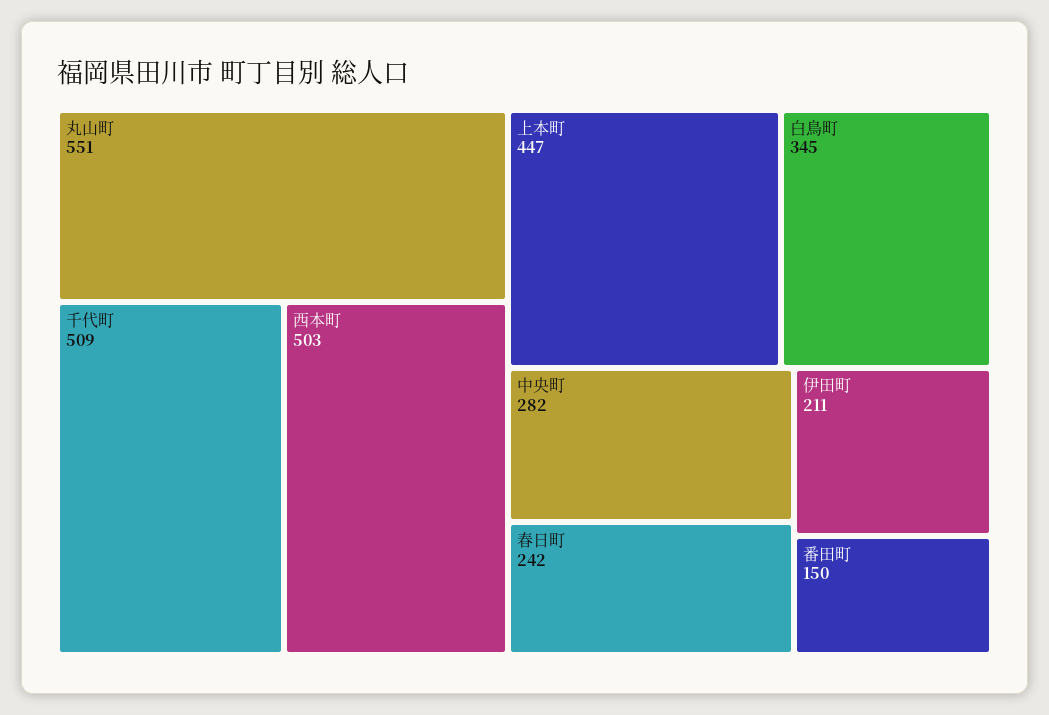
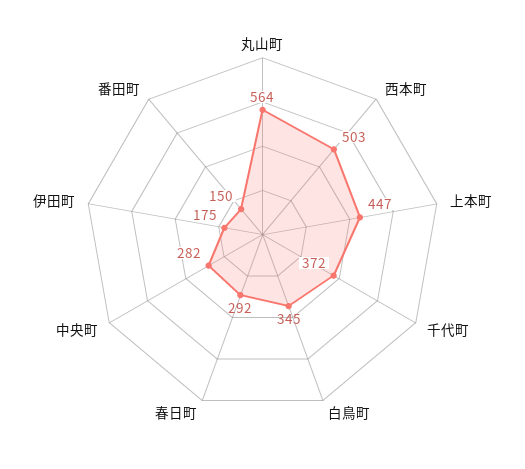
丸山町: 551 -> 564
千代町: 509 -> 372
春日町: 242 -> 292
伊田町: 211 -> 175

